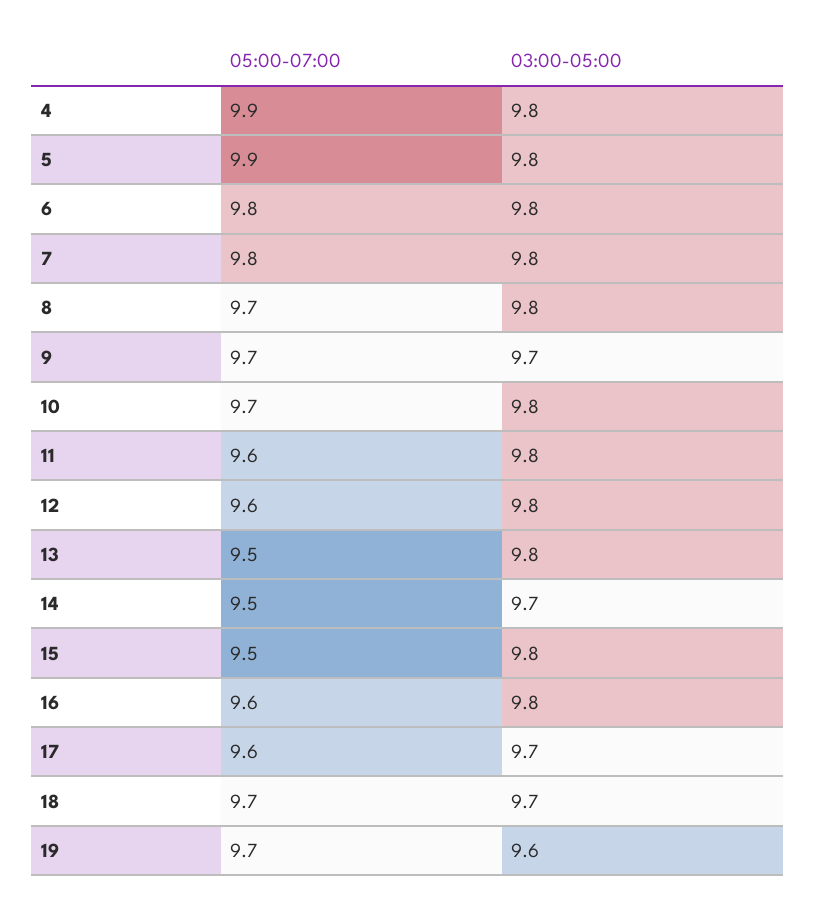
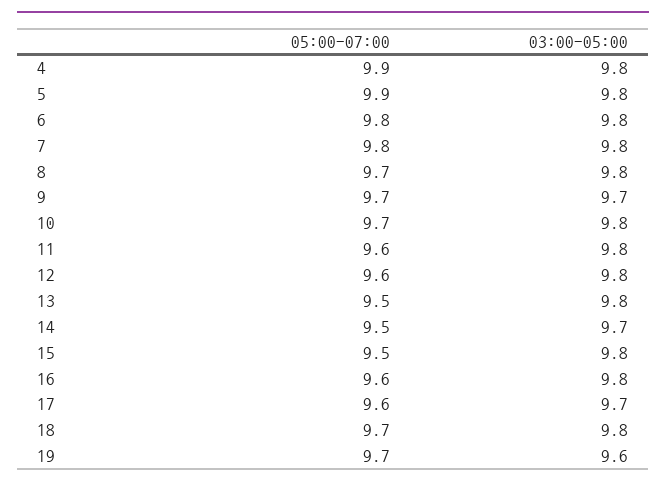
03:00-05:00, 18: 9.7 -> 9.8

